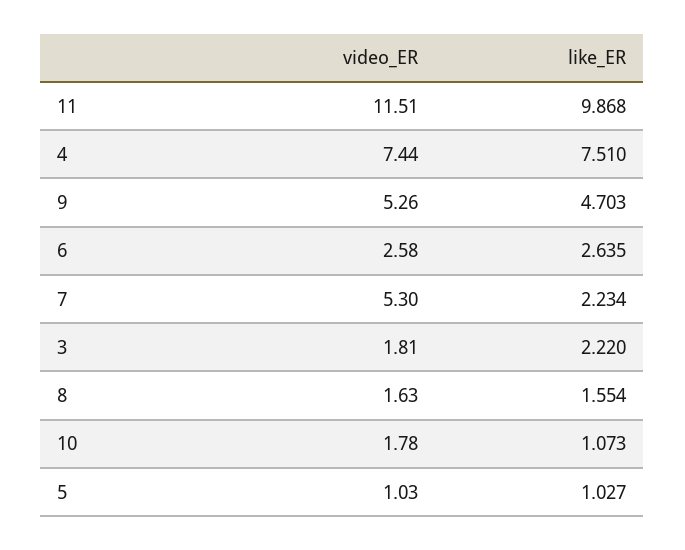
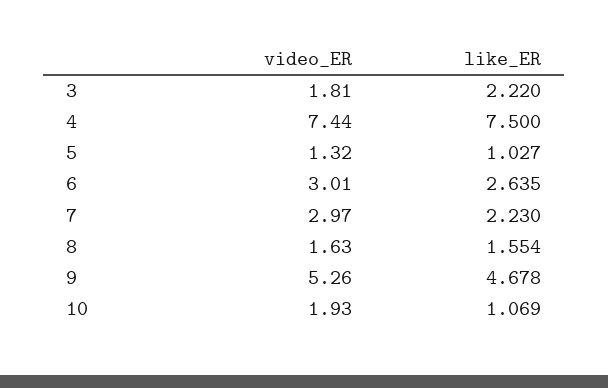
video_ER, 11: 11.51 -> none
like_ER, 11: 9.868 -> none
like_ER, 4: 7.51 -> 7.5
like_ER, 9: 4.703 -> 4.678
video_ER, 6: 2.58 -> 3.01
video_ER, 7: 5.3 -> 2.97
like_ER, 7: 2.234 -> 2.23
video_ER, 10: 1.78 -> 1.93
like_ER, 10: 1.073 -> 1.069
video_ER, 5: 1.03 -> 1.32

